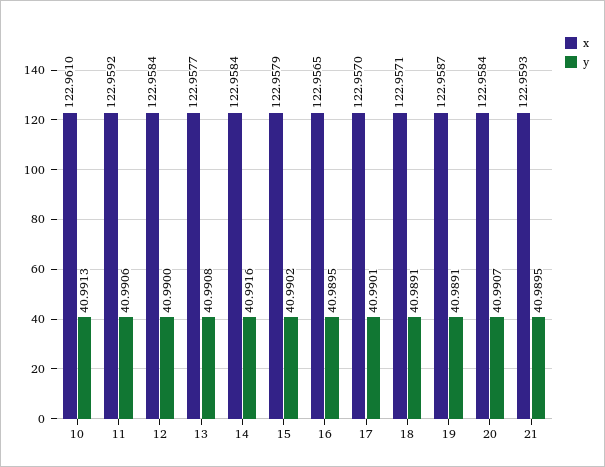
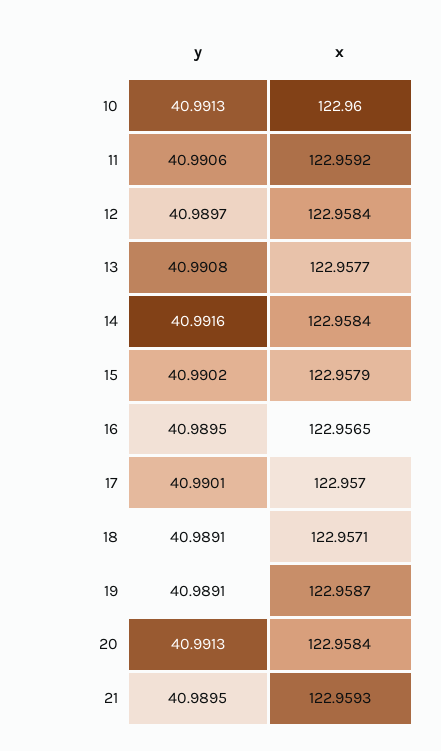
x, 10: 122.961 -> 122.96
y, 12: 40.99 -> 40.9897
y, 20: 40.9907 -> 40.9913

